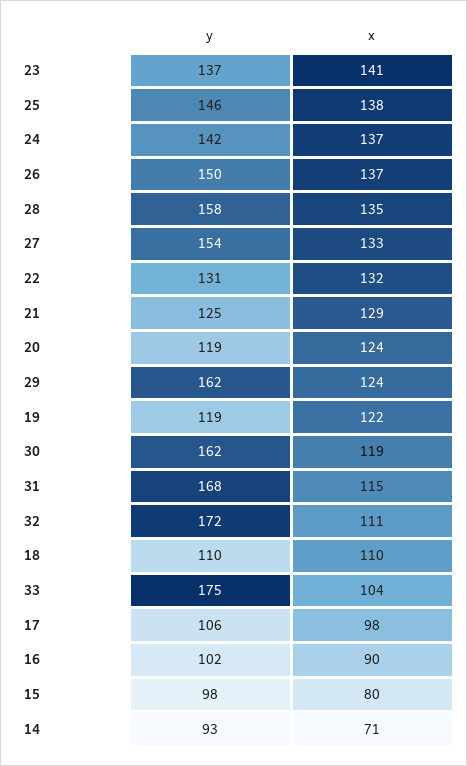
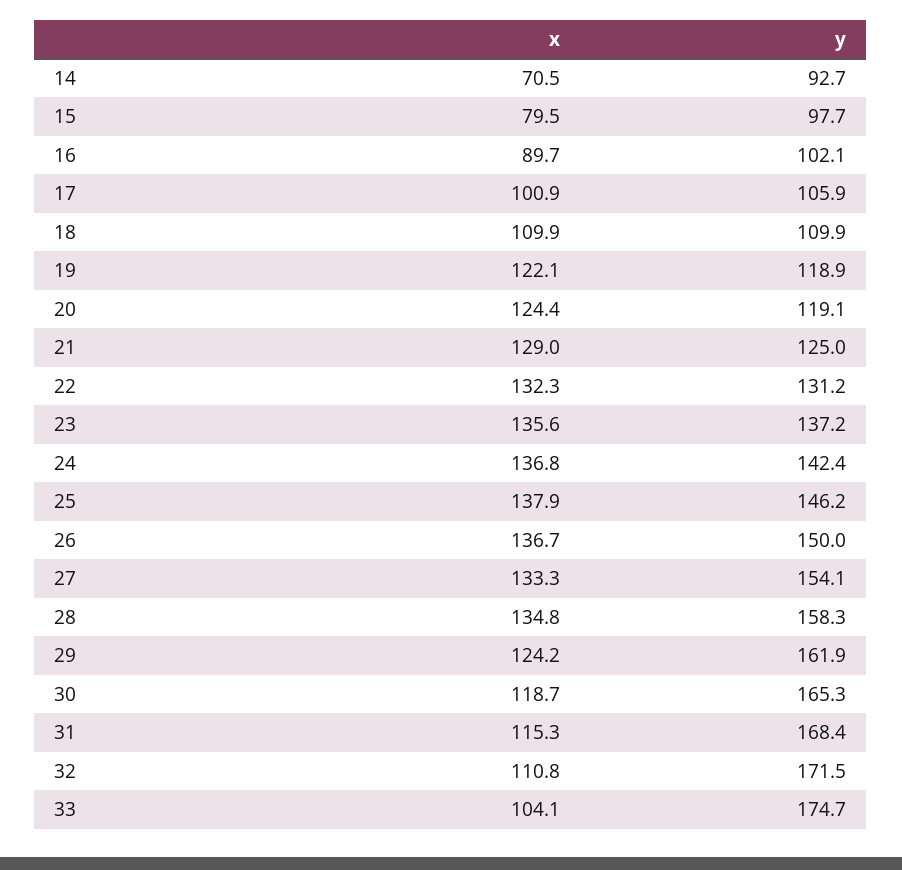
x, 23: 141 -> 135.6
y, 30: 162 -> 165.3
x, 17: 98 -> 100.9

